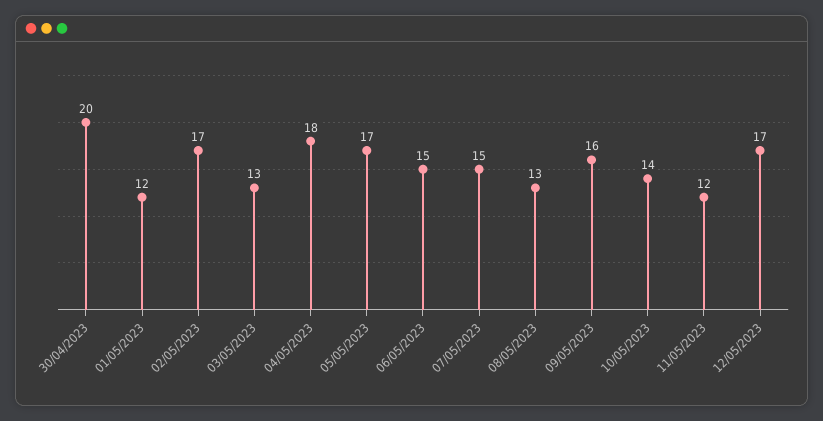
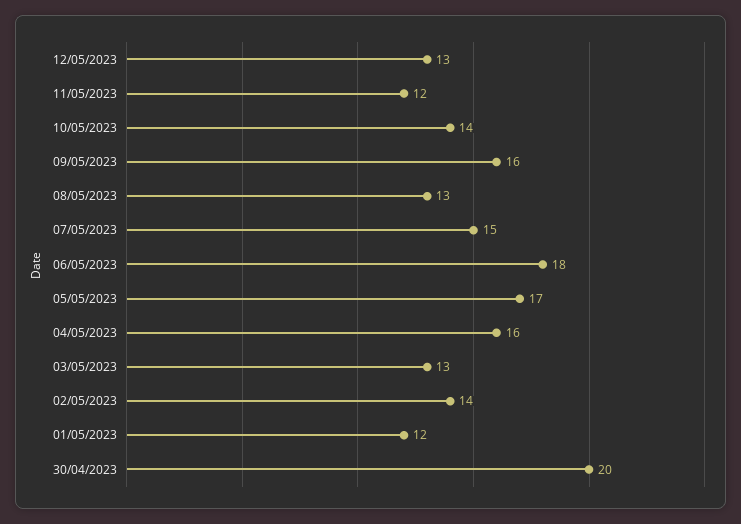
02/05/2023: 17 -> 14
04/05/2023: 18 -> 16
06/05/2023: 15 -> 18
12/05/2023: 17 -> 13

